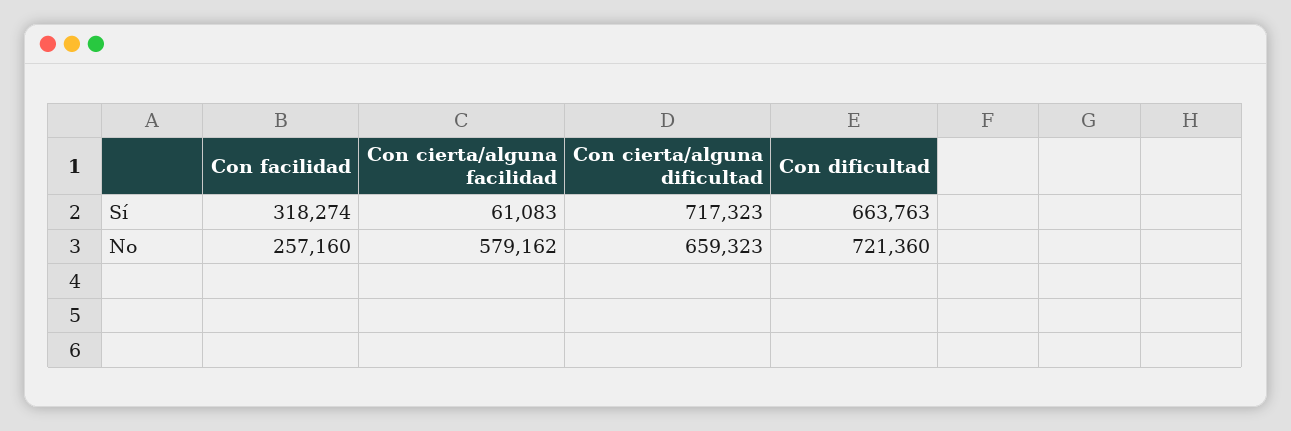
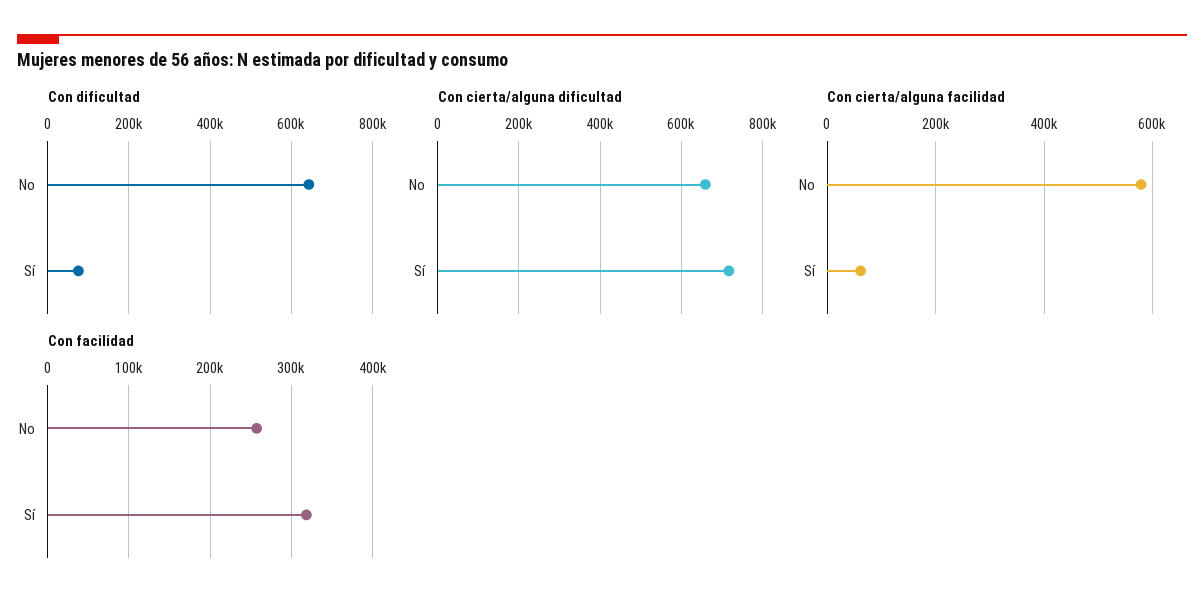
Con dificultad, Sí: 663763 -> 80000
Con dificultad, No: 721360 -> 640000

